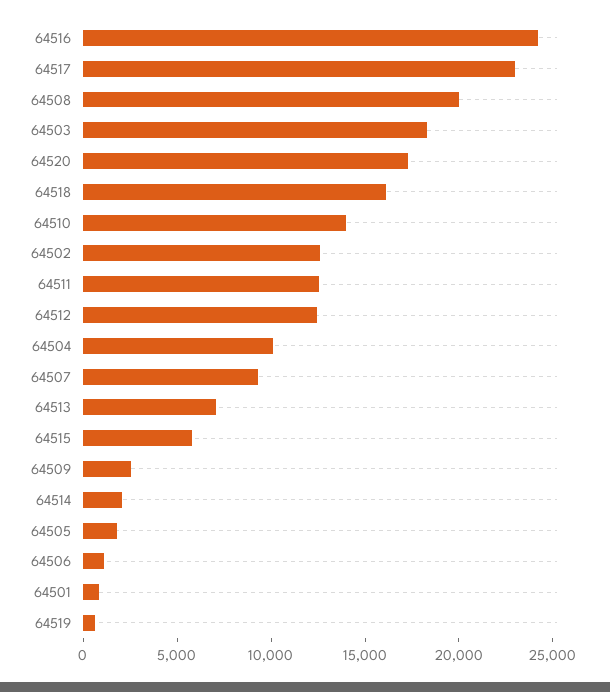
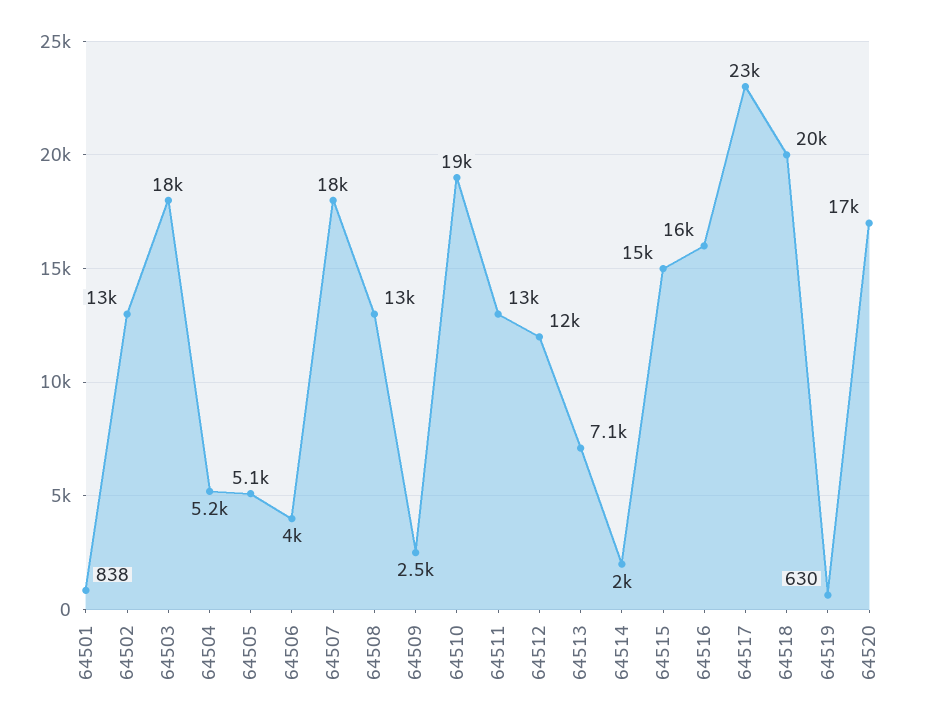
64516: 24000 -> 16000
64508: 20000 -> 13000
64518: 16000 -> 20000
64510: 14000 -> 19000
64504: 10000 -> 5200
64507: 9000 -> 18000
64515: 6000 -> 15000
64505: 2000 -> 5100
64506: 1000 -> 4000

